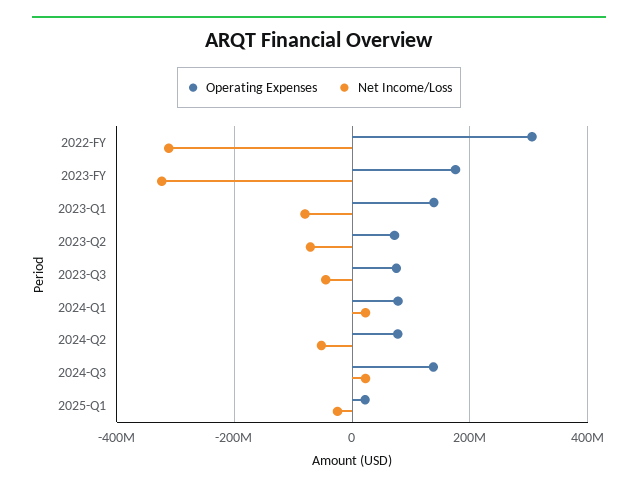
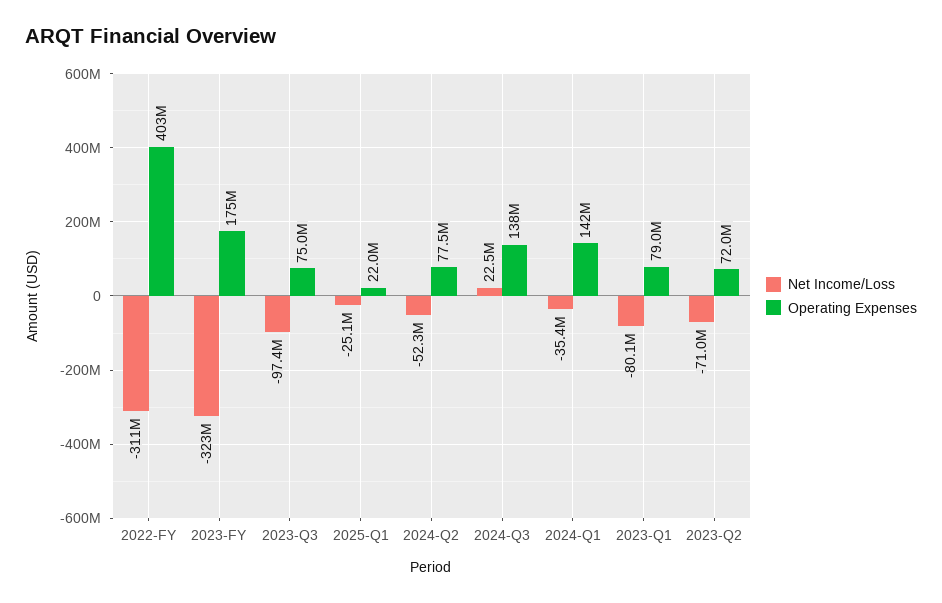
Operating Expenses, 2022-FY: 300000000 -> 403000000
Operating Expenses, 2023-Q1: 140000000 -> 79000000
Net Income/Loss, 2023-Q3: -40000000 -> -97400000
Operating Expenses, 2024-Q1: 80000000 -> 142000000
Net Income/Loss, 2024-Q1: 20000000 -> -35400000

